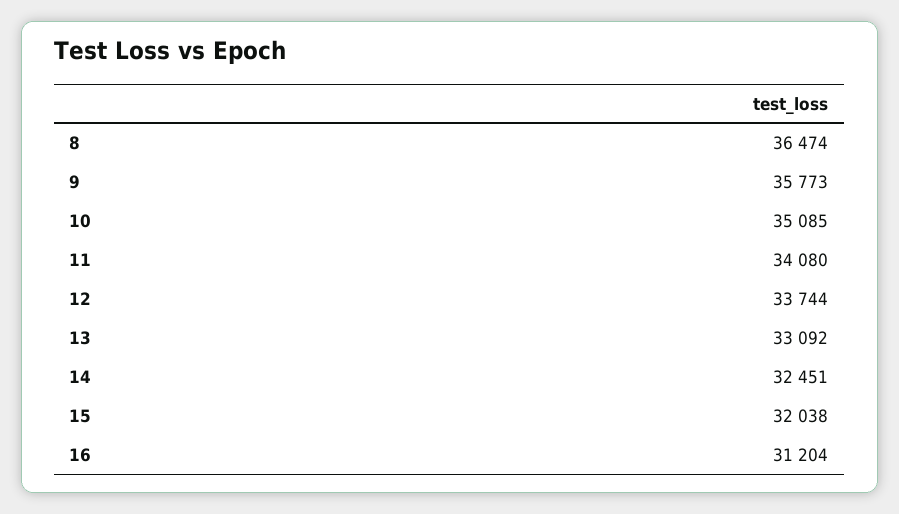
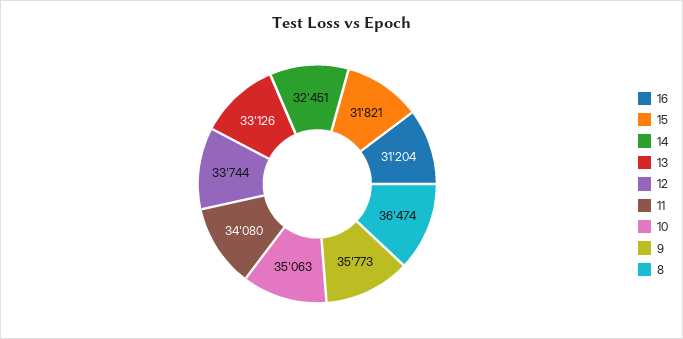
10: 35085 -> 35063
13: 33092 -> 33126
15: 32038 -> 31821

